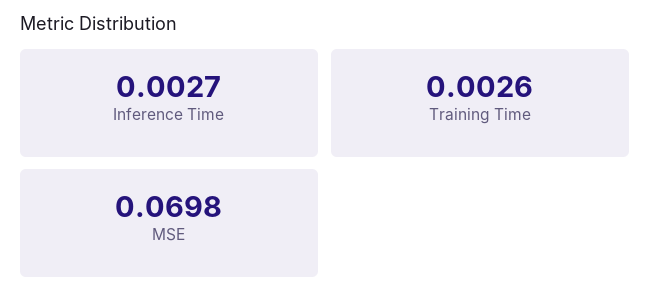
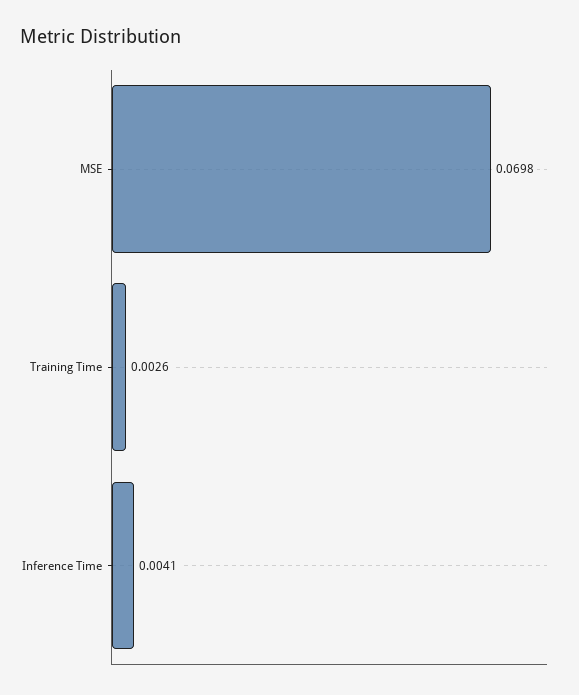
Inference Time: 0.0027 -> 0.0041

